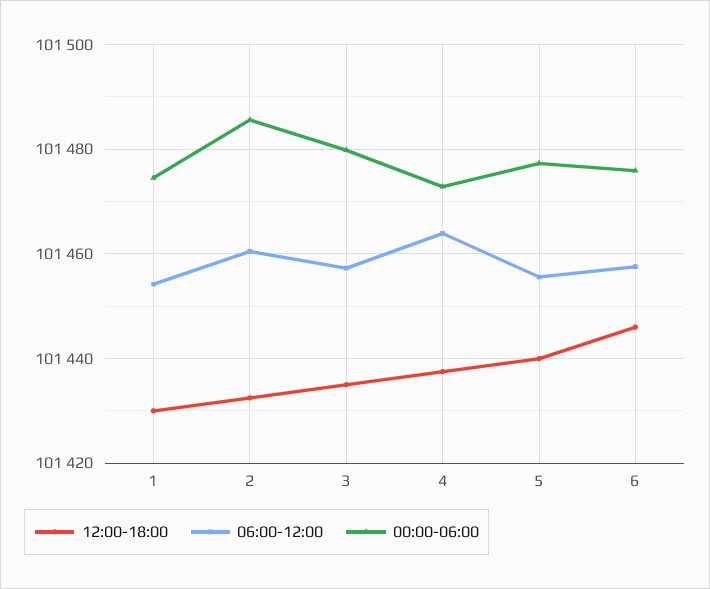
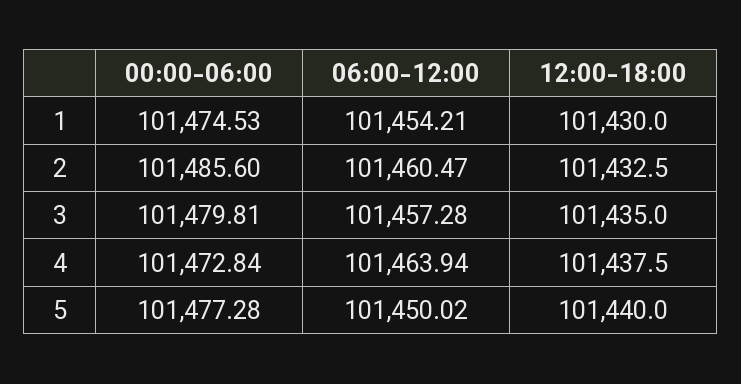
06:00-12:00, 5: 101456 -> 101450.02
12:00-18:00, 6: 101446 -> none
06:00-12:00, 6: 101458 -> none
00:00-06:00, 6: 101476 -> none

